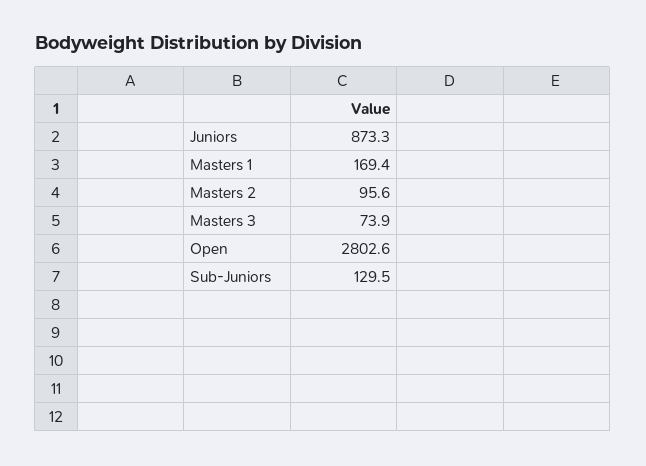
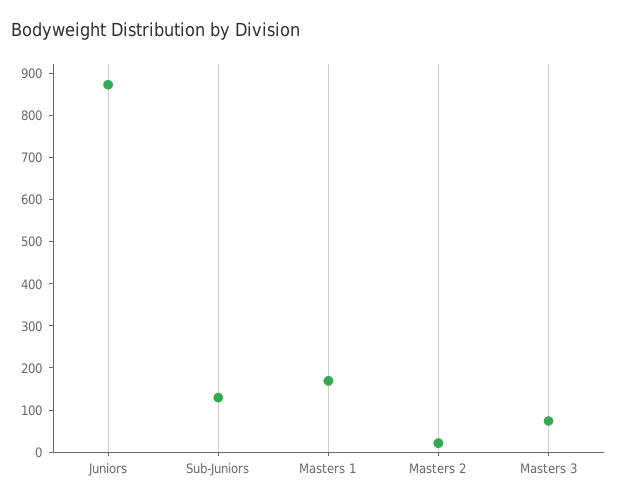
Masters 2: 95.6 -> 20
Open: 2802.6 -> none

